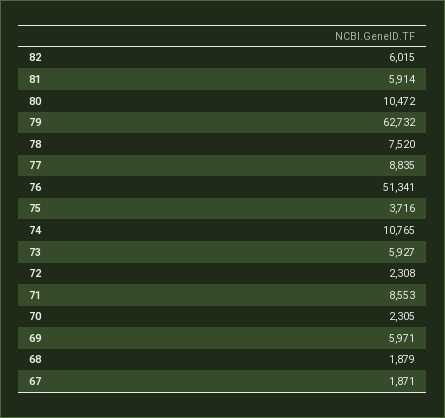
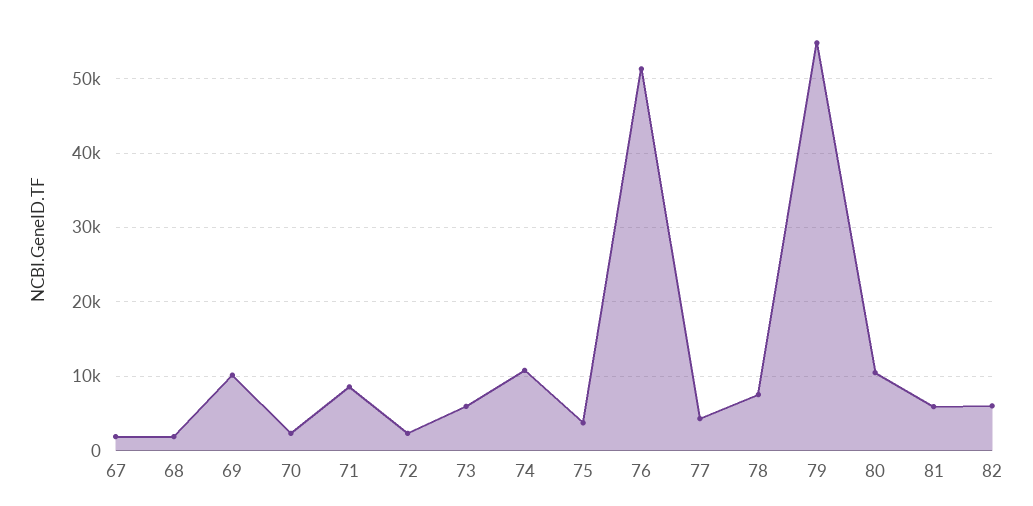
79: 62732 -> 55000
77: 8835 -> 4000
69: 5971 -> 10000

